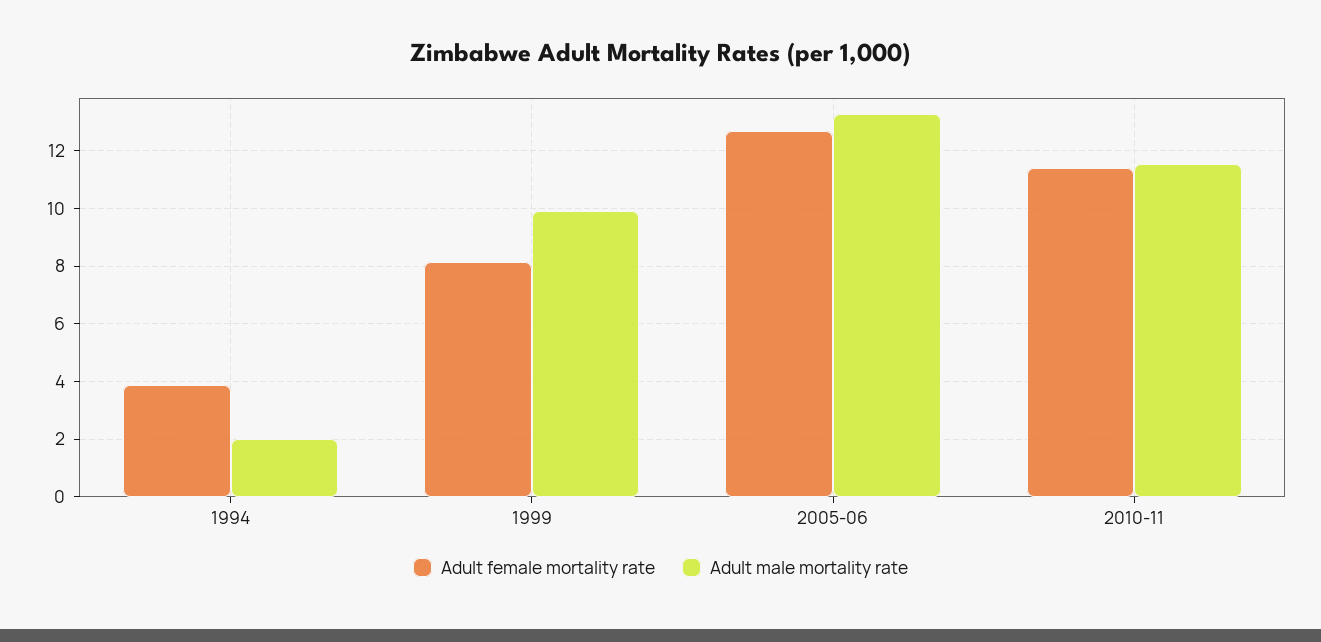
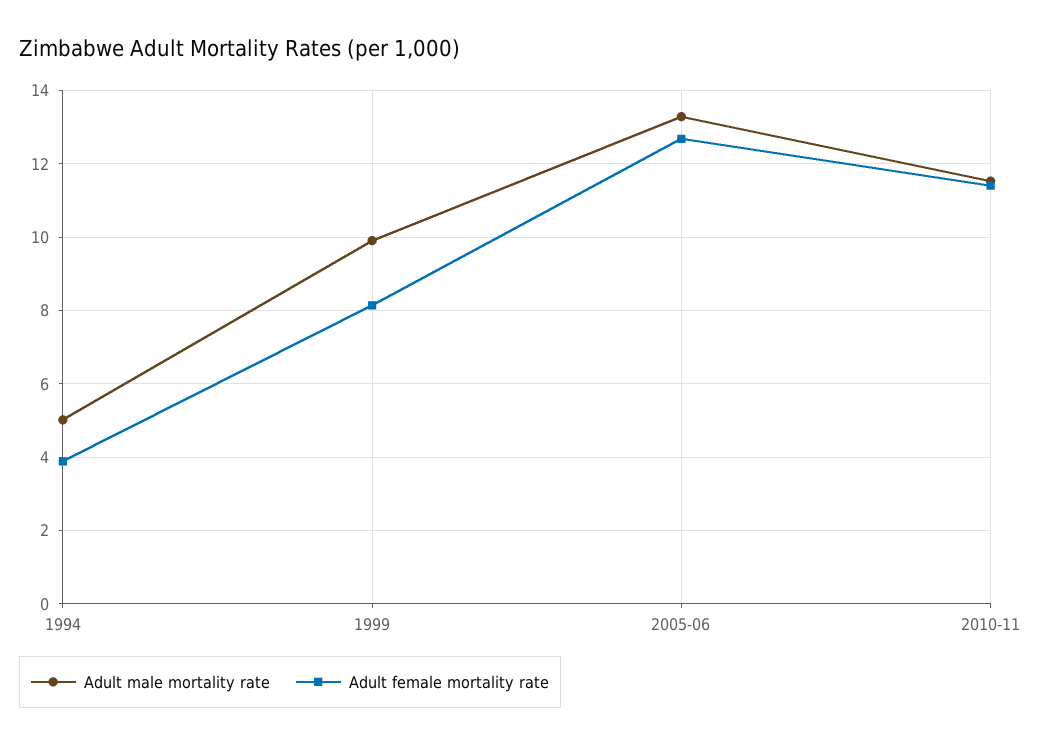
Adult male mortality rate, 1994: 2 -> 5

